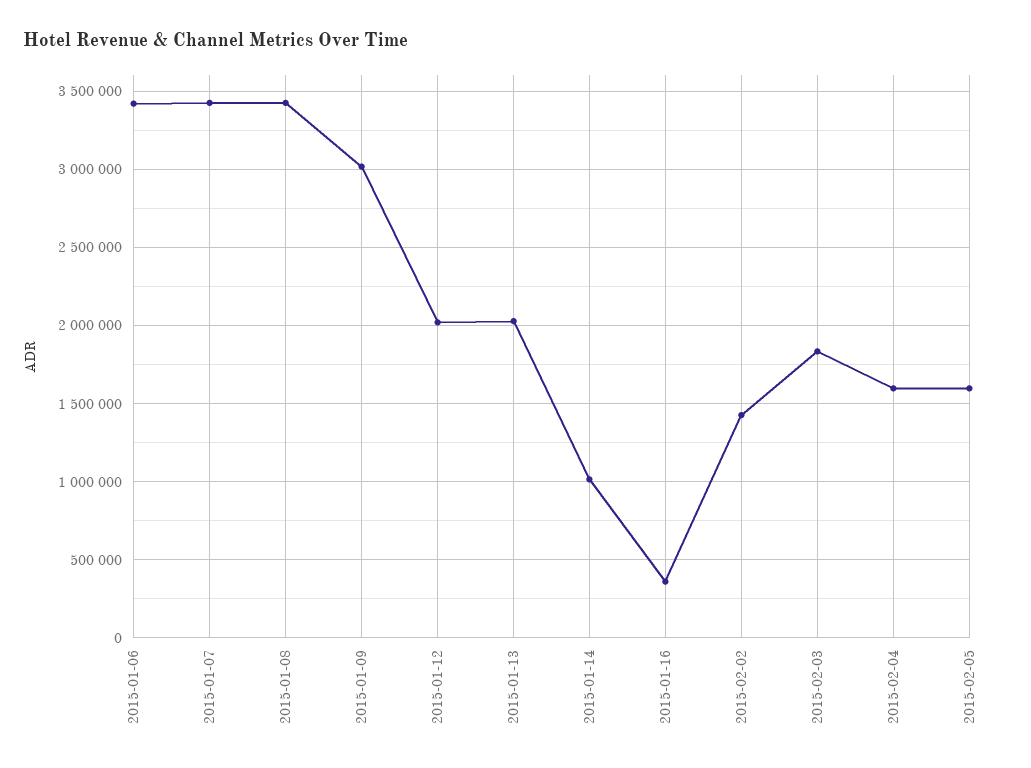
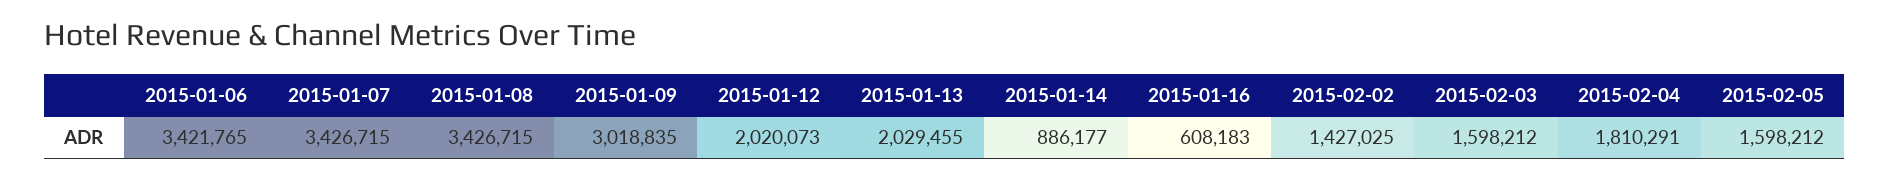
2015-01-14: 1000000 -> 886177
2015-01-16: 350000 -> 608183
2015-02-03: 1850000 -> 1598212
2015-02-04: 1600000 -> 1810291

